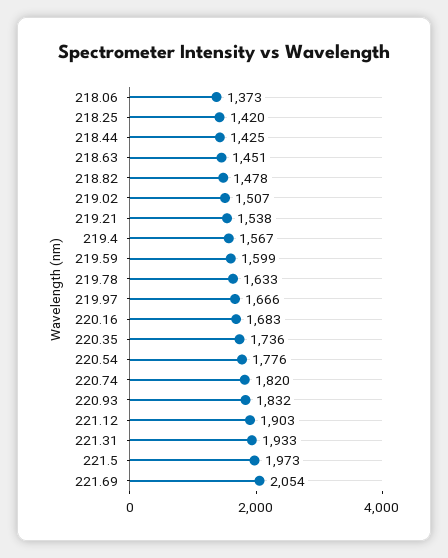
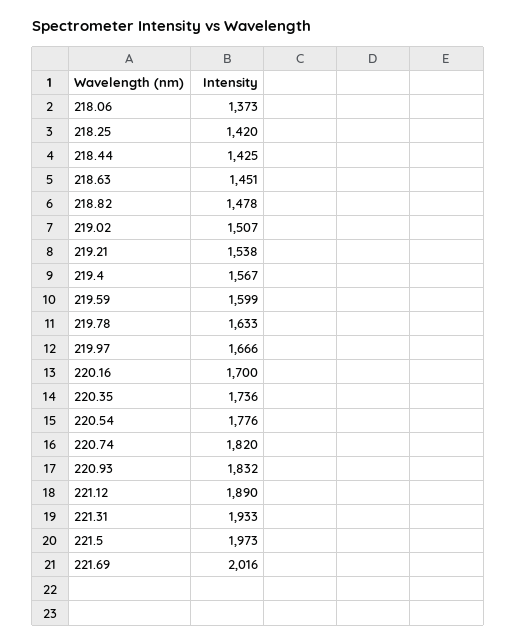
220.16: 1683 -> 1700
221.12: 1903 -> 1890
221.69: 2054 -> 2016

